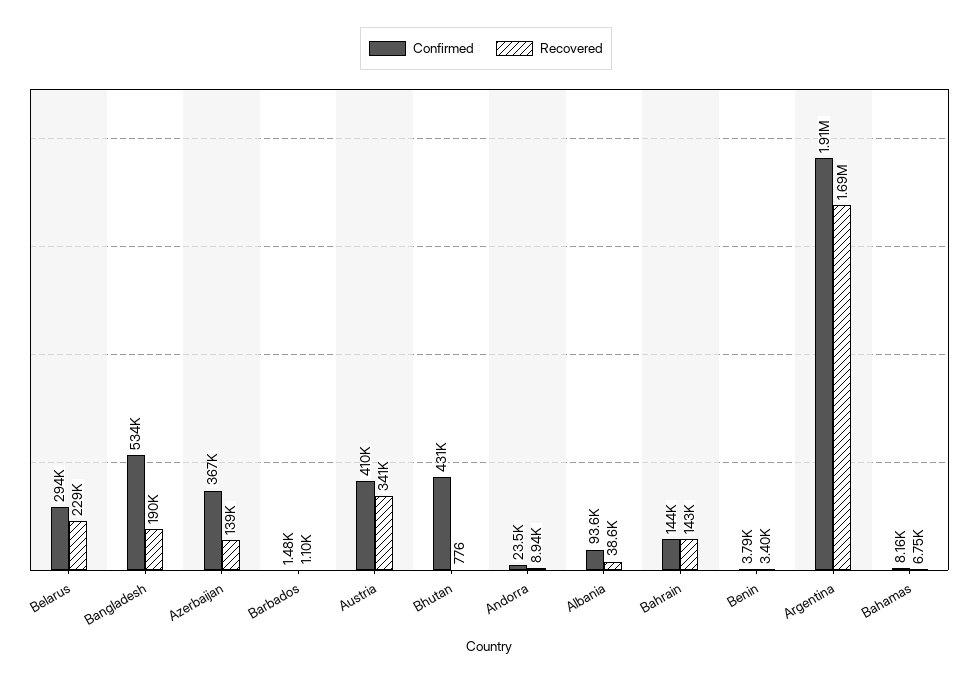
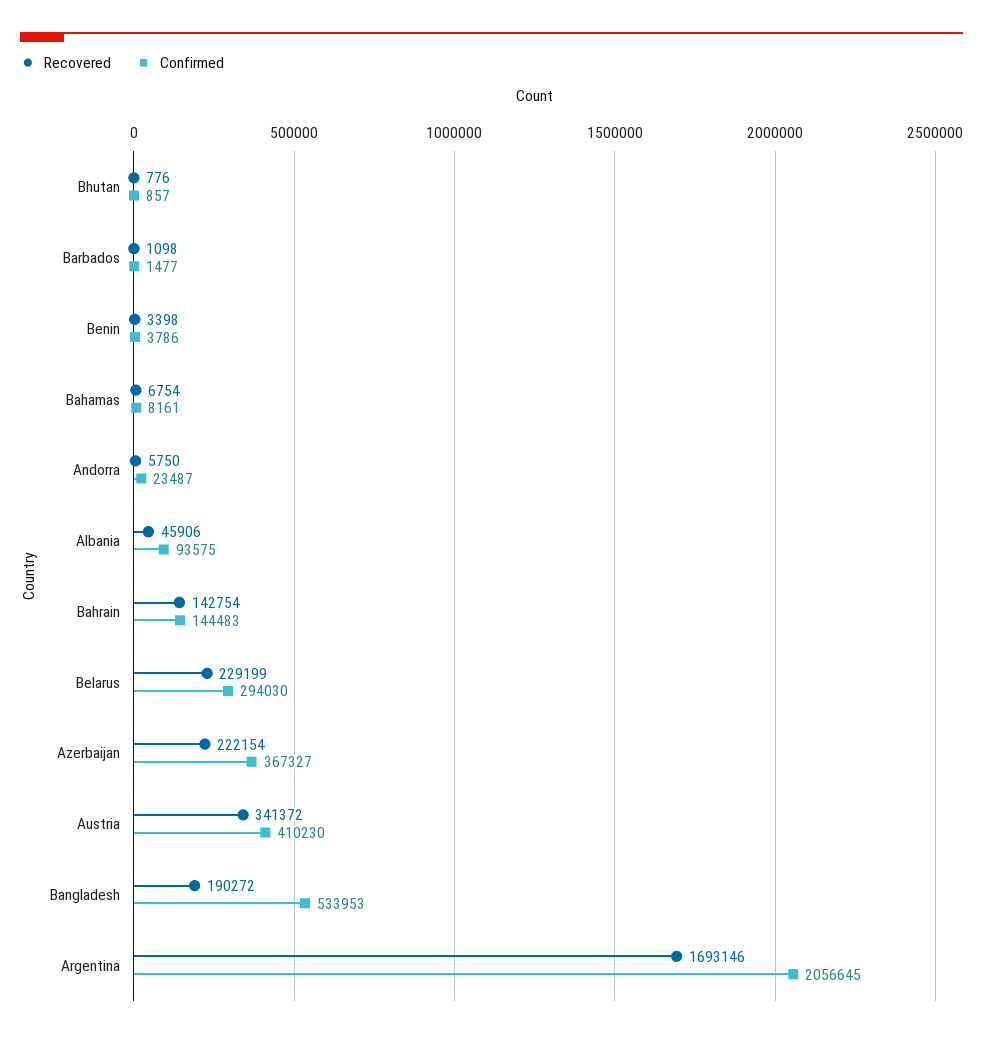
Recovered, Azerbaijan: 139000 -> 222154
Confirmed, Bhutan: 431000 -> 857
Recovered, Andorra: 8940 -> 5750
Recovered, Albania: 38600 -> 45906
Confirmed, Argentina: 1910000 -> 2056645

